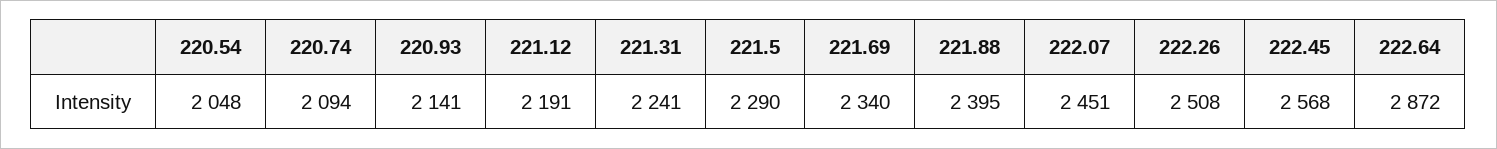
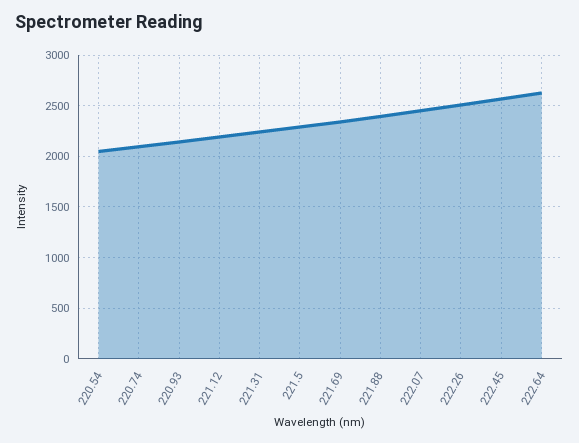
222.64: 2872 -> 2600

